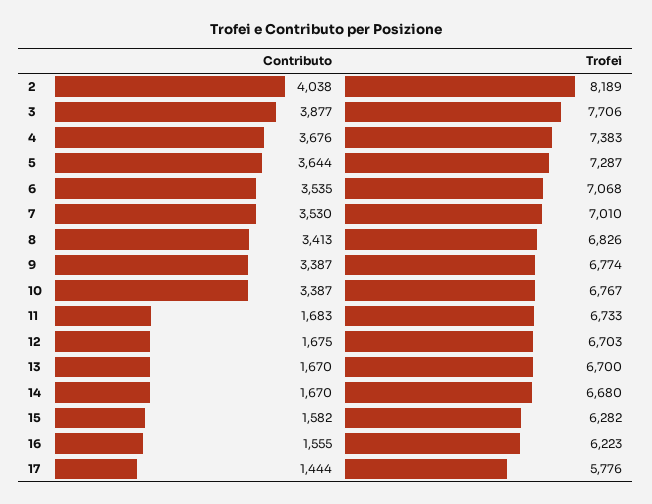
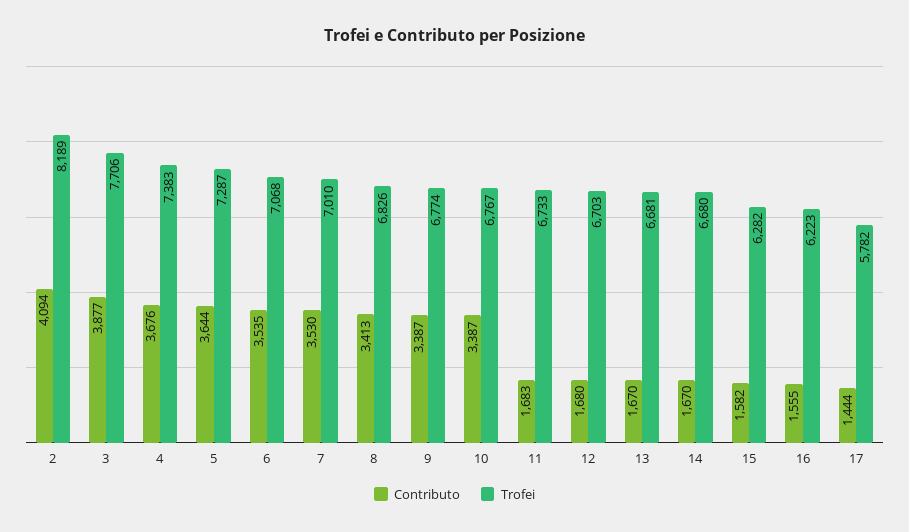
Contributo, 2: 4038 -> 4094
Contributo, 12: 1675 -> 1680
Trofei, 13: 6700 -> 6681
Trofei, 17: 5776 -> 5782

